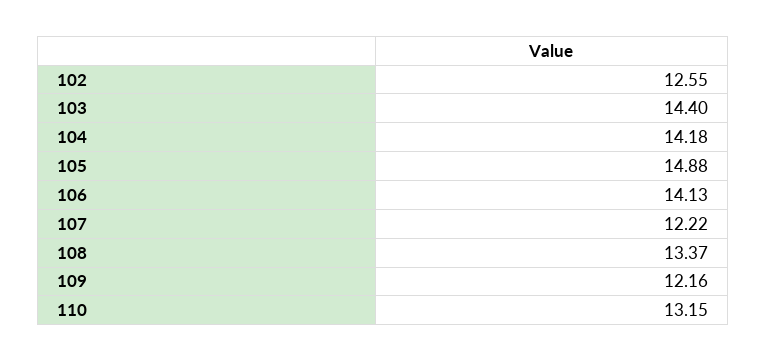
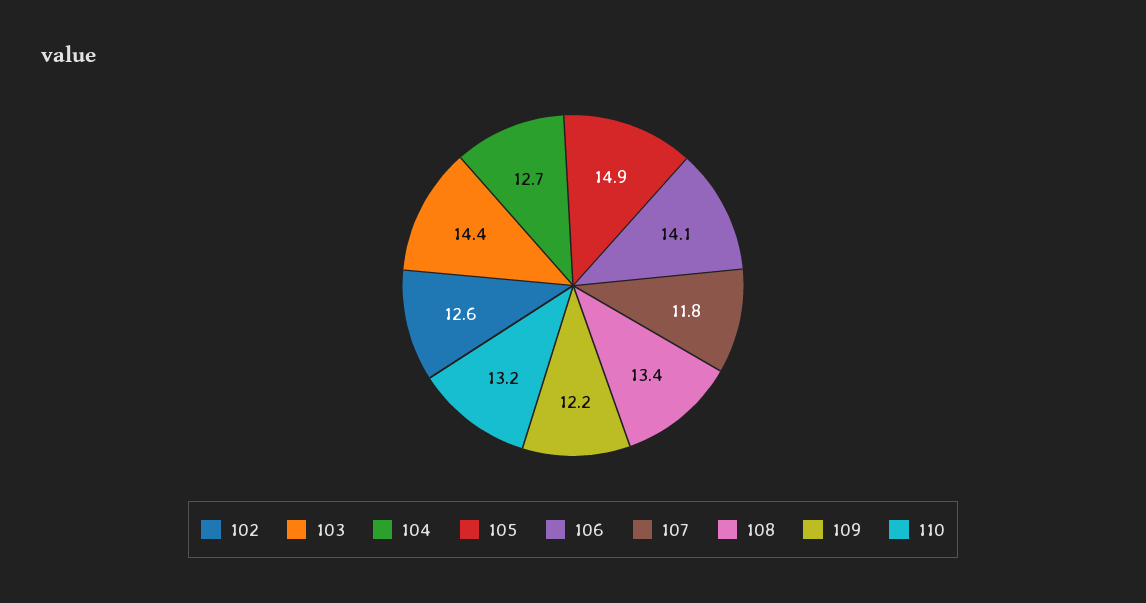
104: 14.18 -> 12.7
107: 12.22 -> 11.8

